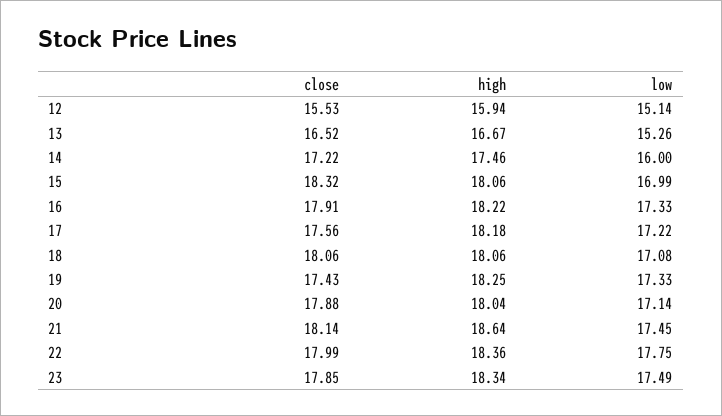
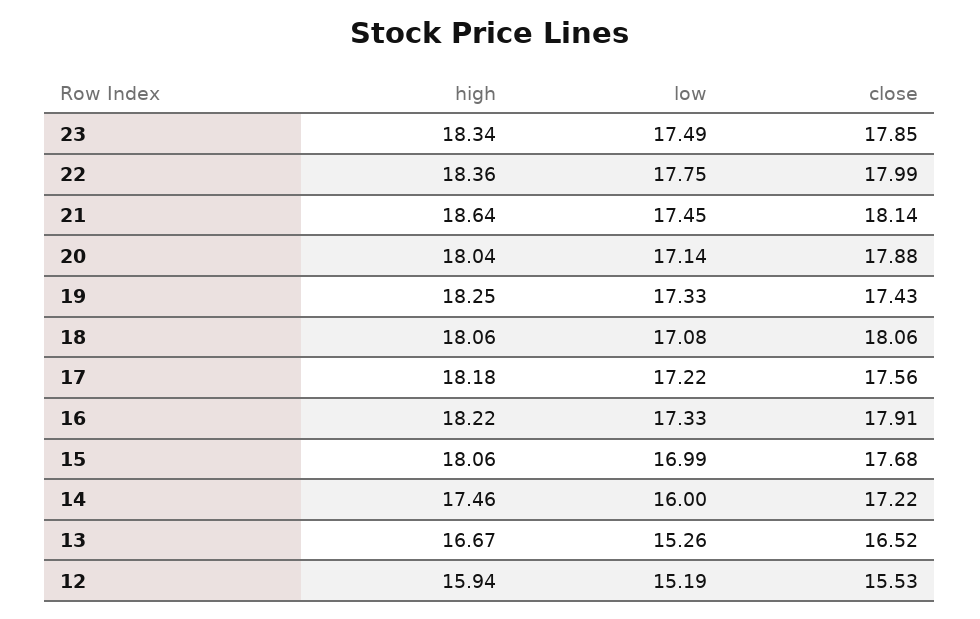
low, 12: 15.14 -> 15.19
close, 15: 18.32 -> 17.68

